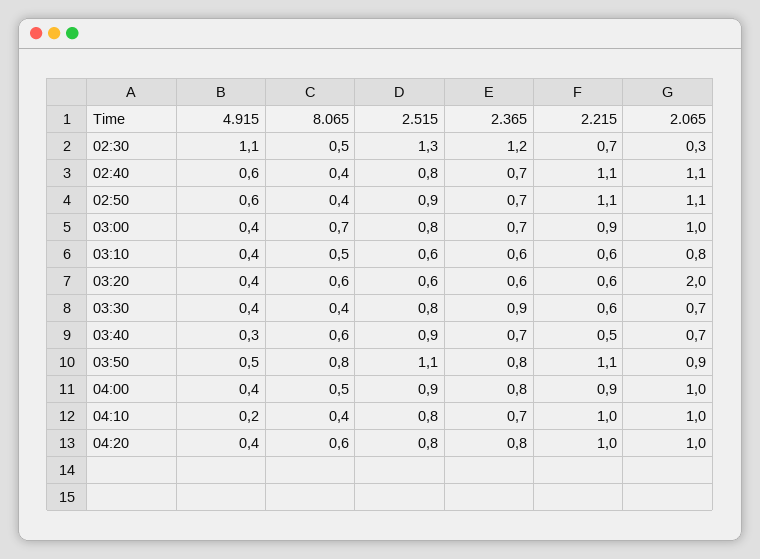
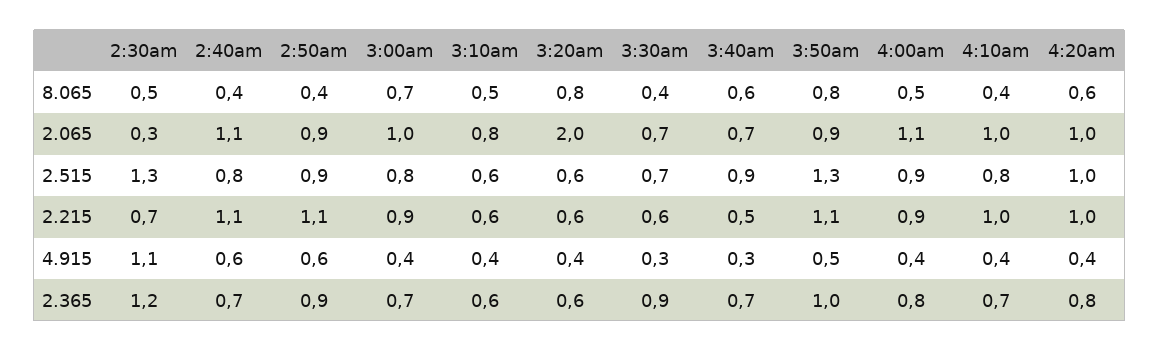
2.365, 02:50: 0.7 -> 0.9
2.065, 02:50: 1.1 -> 0.9
8.065, 03:20: 0.6 -> 0.8
4.915, 03:30: 0.4 -> 0.3
2.515, 03:30: 0.8 -> 0.7
2.515, 03:50: 1.1 -> 1.3
2.365, 03:50: 0.8 -> 1
2.065, 04:00: 1 -> 1.1
4.915, 04:10: 0.2 -> 0.4
2.515, 04:20: 0.8 -> 1

